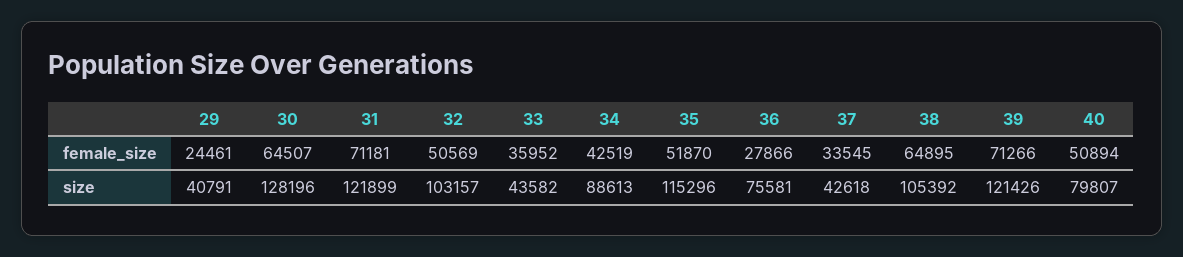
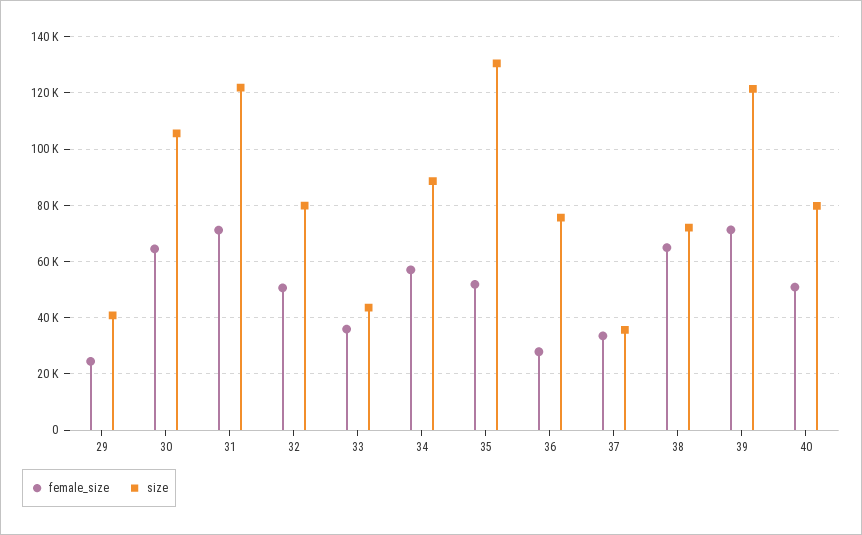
female_size, 34: 42519 -> 57500
size, 30: 128196 -> 105000
size, 32: 103157 -> 80000
size, 35: 115296 -> 130000
size, 37: 42618 -> 35000
size, 38: 105392 -> 72500

